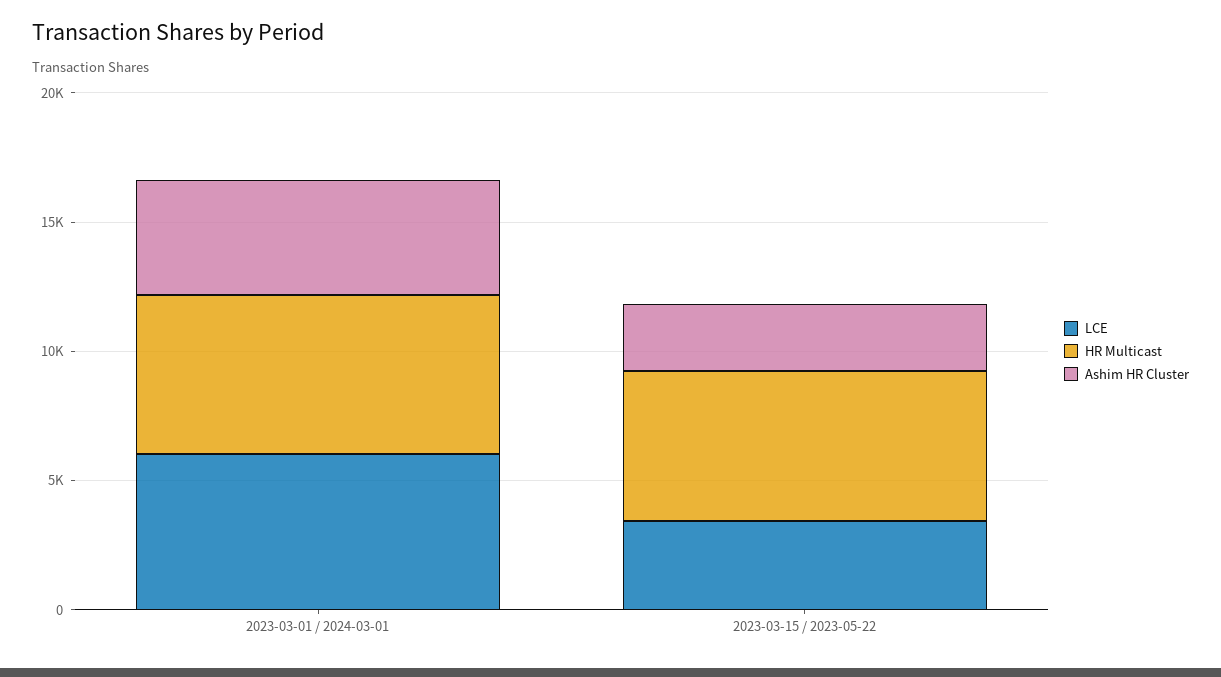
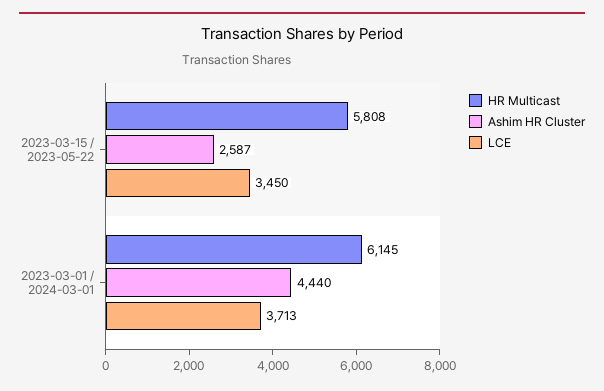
LCE, 2023-03-01 / 2024-03-01: 6000 -> 3713

